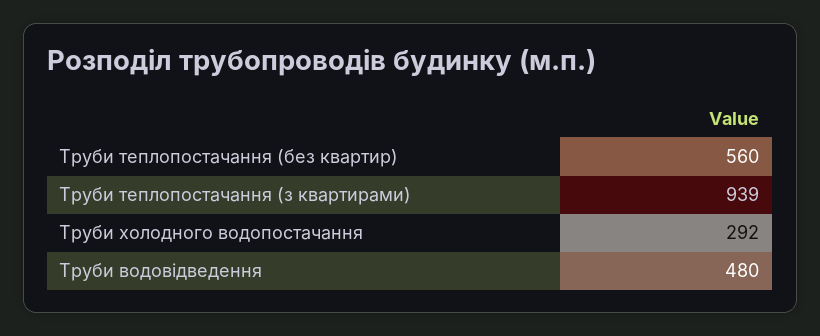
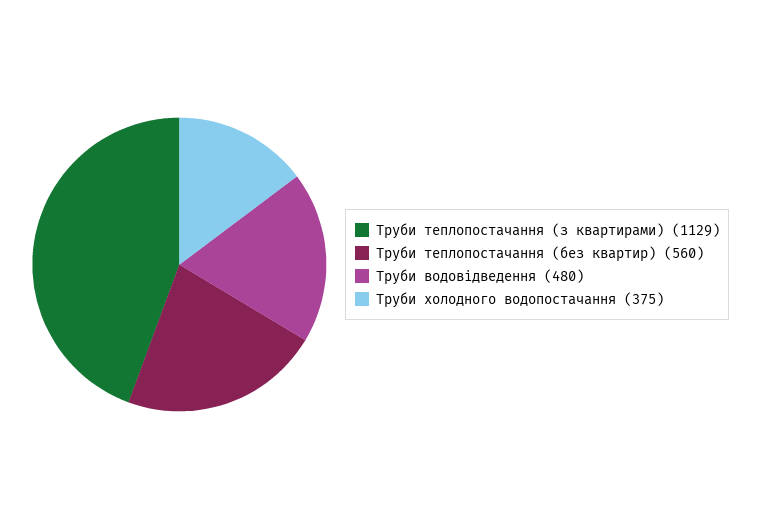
Труби теплопостачання (з квартирами): 939 -> 1129
Труби холодного водопостачання: 292 -> 375

